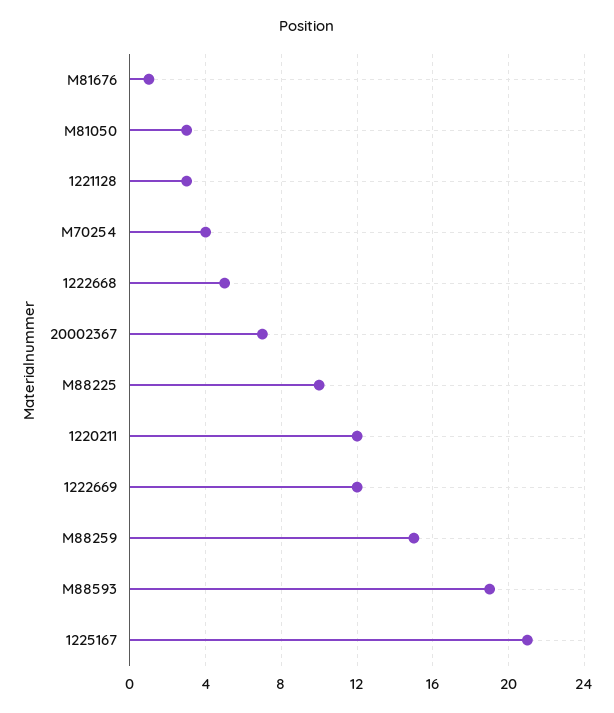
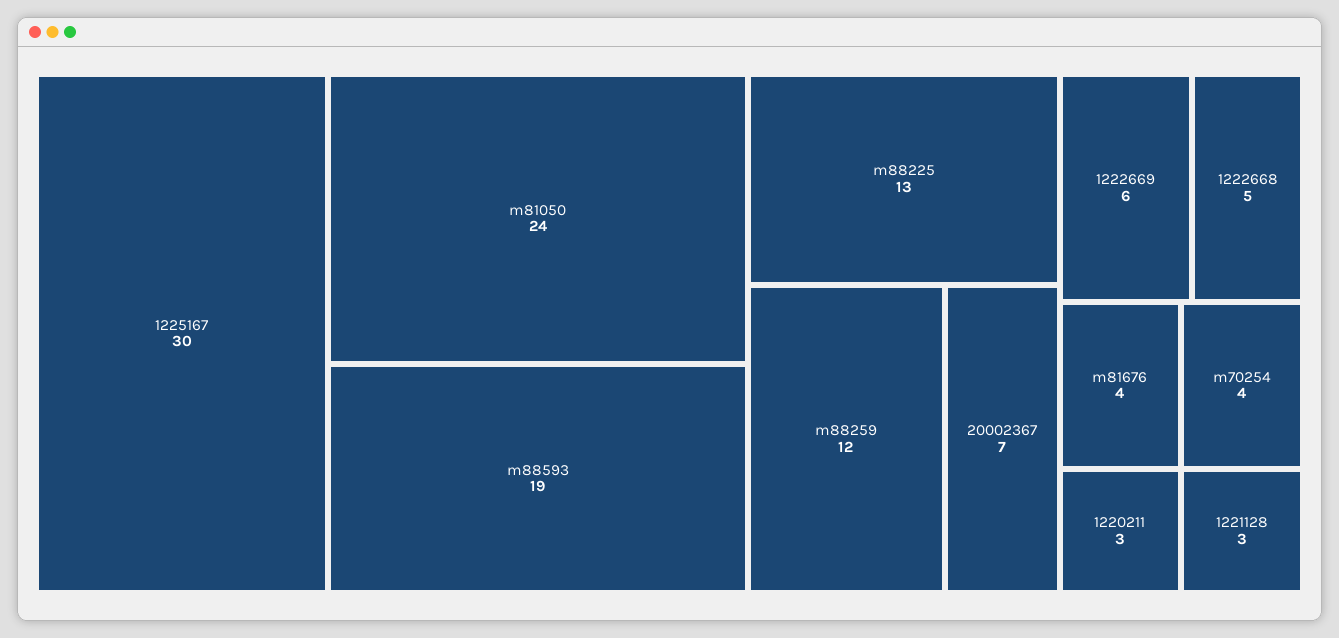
M81676: 1 -> 4
M81050: 3 -> 24
M88225: 10 -> 13
1220211: 12 -> 3
1222669: 12 -> 6
M88259: 15 -> 12
1225167: 21 -> 30

